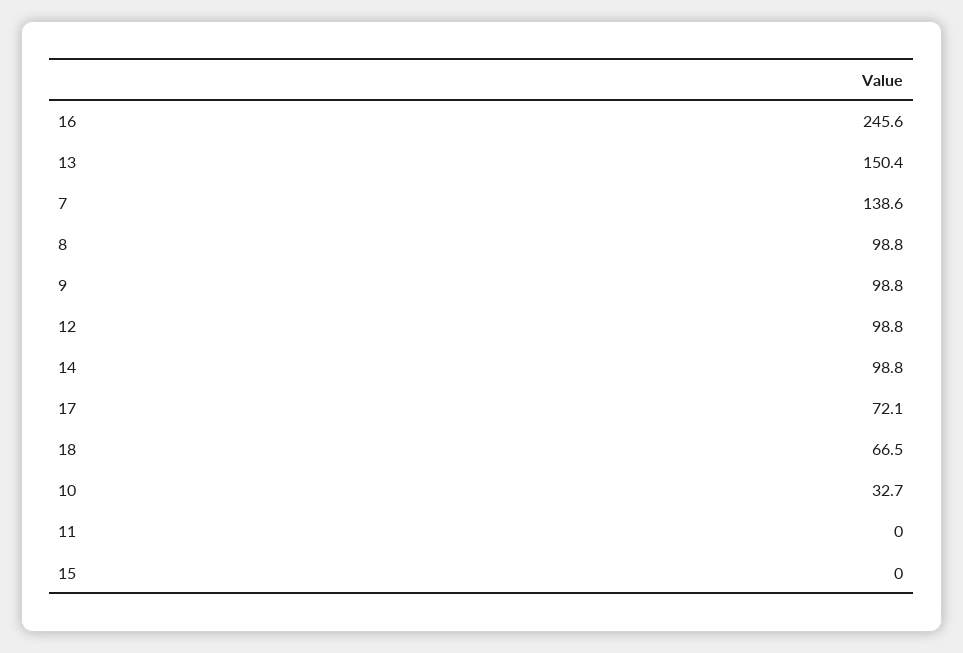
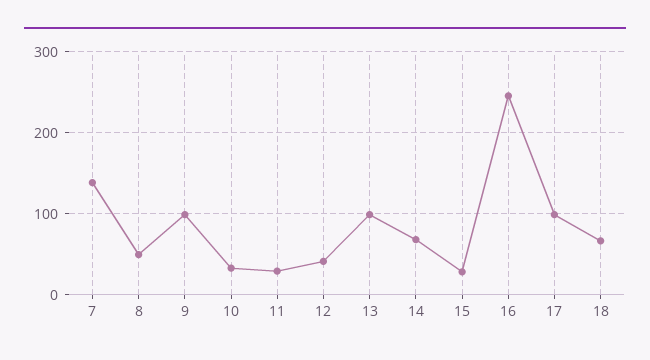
13: 150.4 -> 100
8: 98.8 -> 50
12: 98.8 -> 40
14: 98.8 -> 70
17: 72.1 -> 100
11: 0 -> 30
15: 0 -> 30

